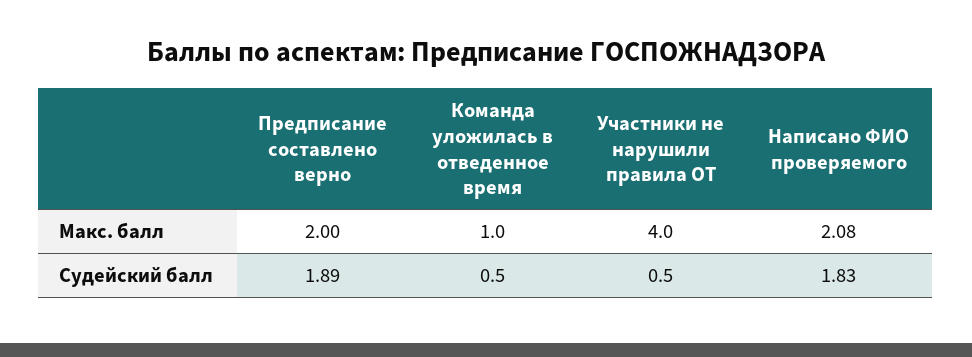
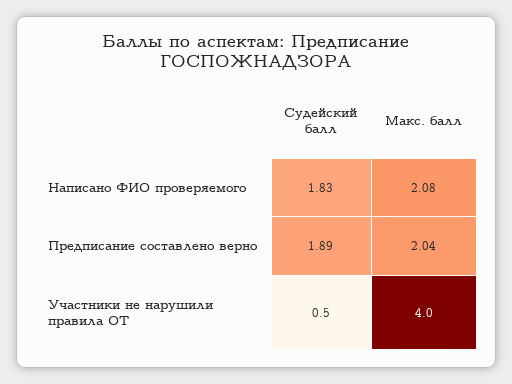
Предписание составлено верно, Макс. балл: 2 -> 2.04
Команда уложилась в отведенное время, Макс. балл: 1 -> none
Команда уложилась в отведенное время, Судейский балл: 0.5 -> none

